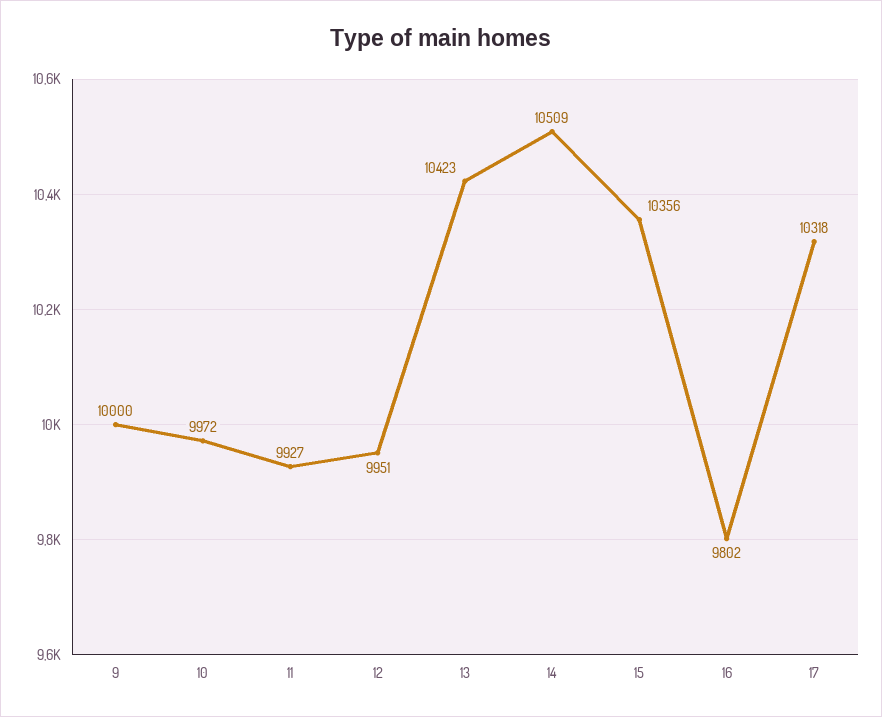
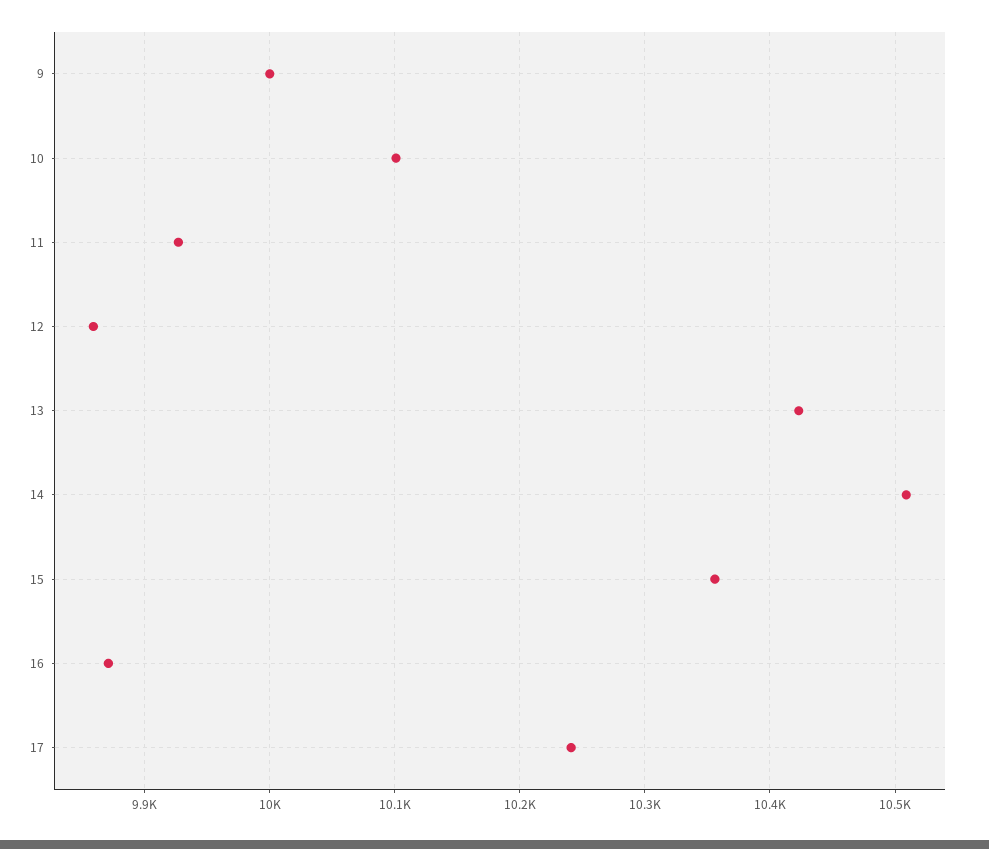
10: 9972 -> 10100
12: 9951 -> 9860
16: 9802 -> 9870
17: 10318 -> 10240

